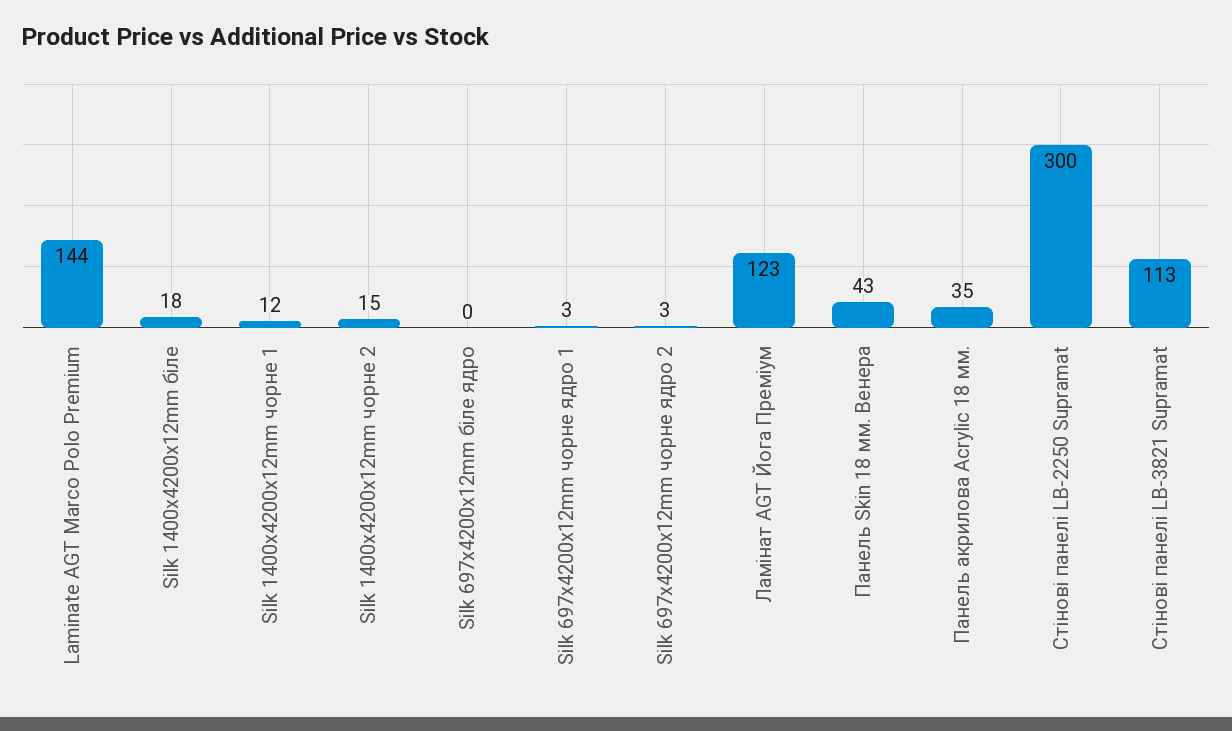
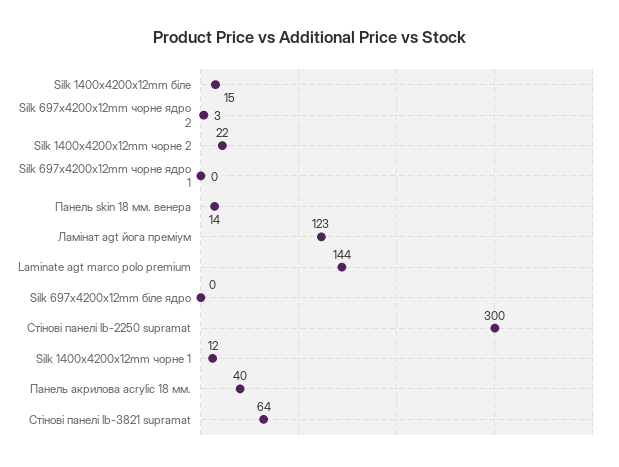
Silk 1400x4200x12mm біле: 18 -> 15
Silk 1400x4200x12mm чорне 2: 15 -> 22
Silk 697x4200x12mm чорне ядро 1: 3 -> 0
Панель Skin 18 мм. Венера: 43 -> 14
Панель акрилова Acrylic 18 мм.: 35 -> 40
Стінові панелі LB-3821 Supramat: 113 -> 64

